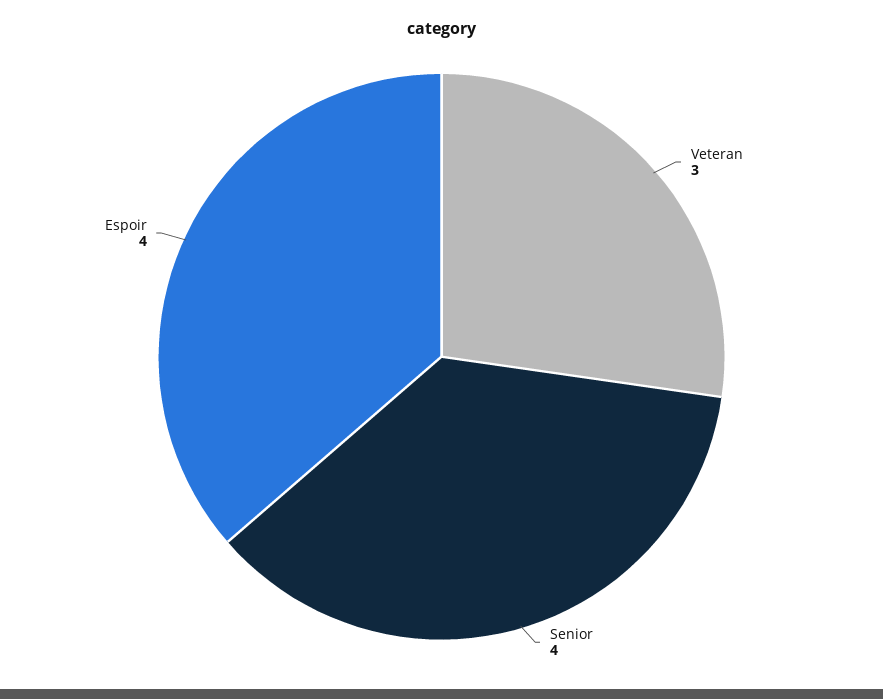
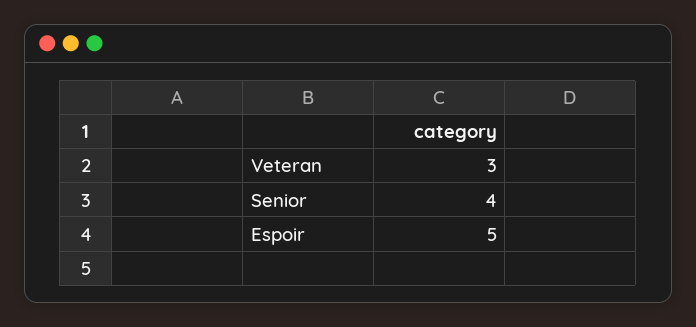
Espoir: 4 -> 5

